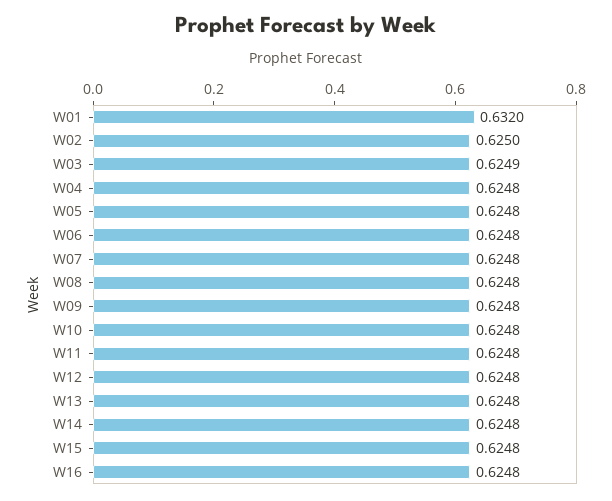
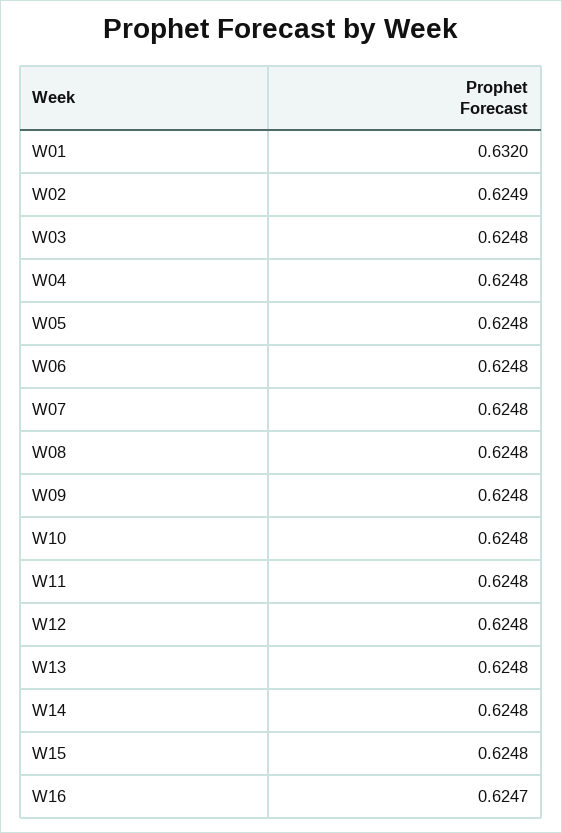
W02: 0.625 -> 0.6249
W03: 0.6249 -> 0.6248
W16: 0.6248 -> 0.6247

